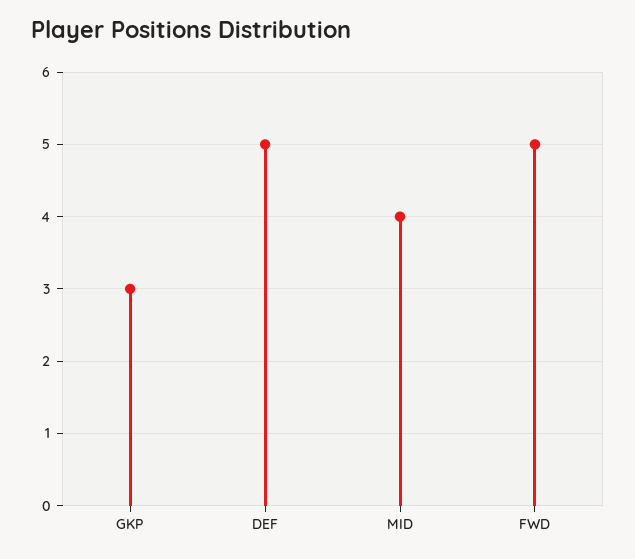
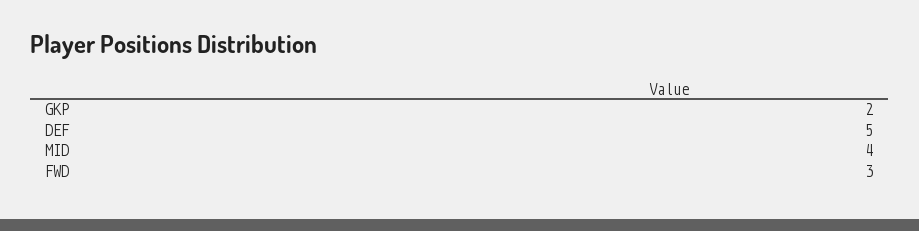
GKP: 3 -> 2
FWD: 5 -> 3

